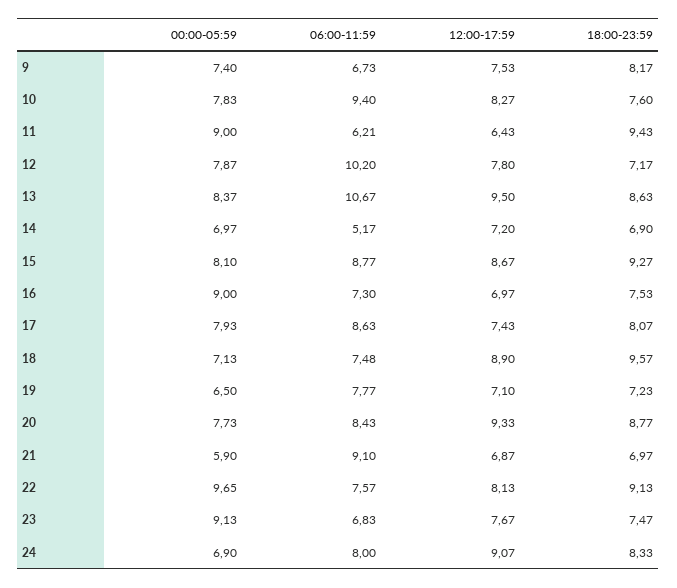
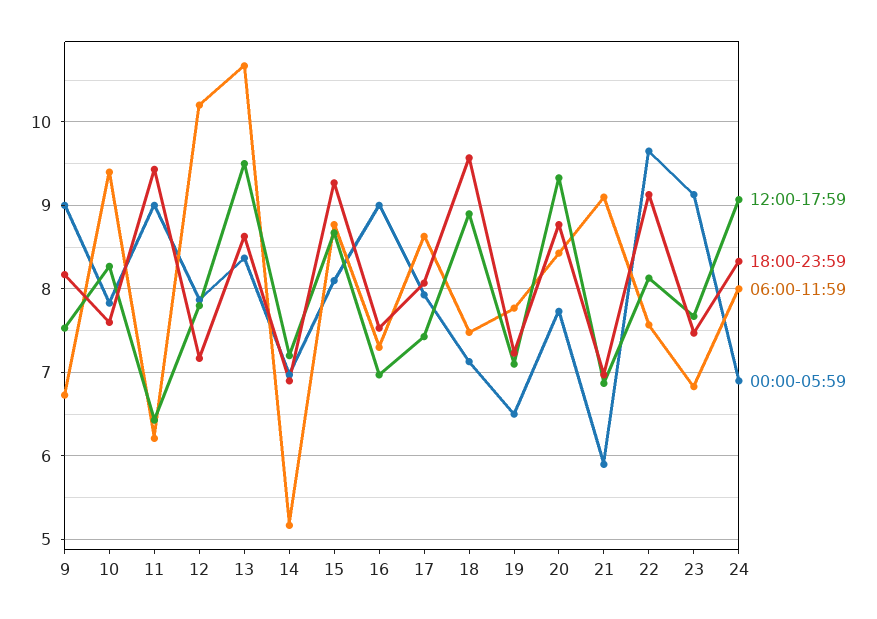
00:00-05:59, 9: 7.4 -> 9

